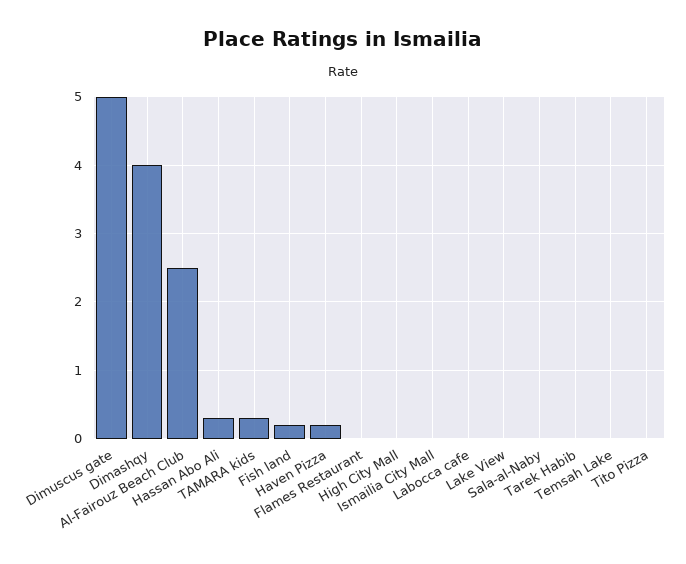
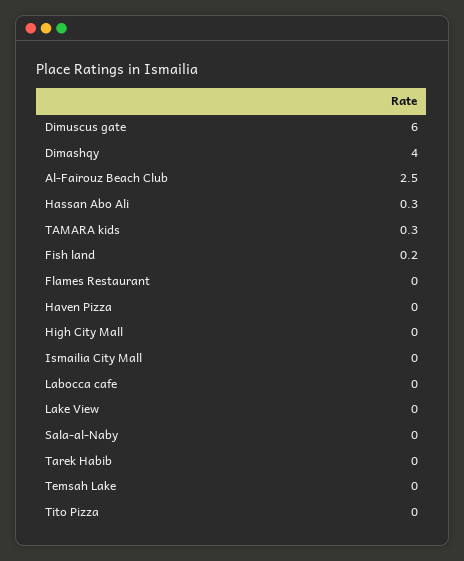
Dimuscus gate: 5 -> 6
Haven Pizza: 0.2 -> 0

